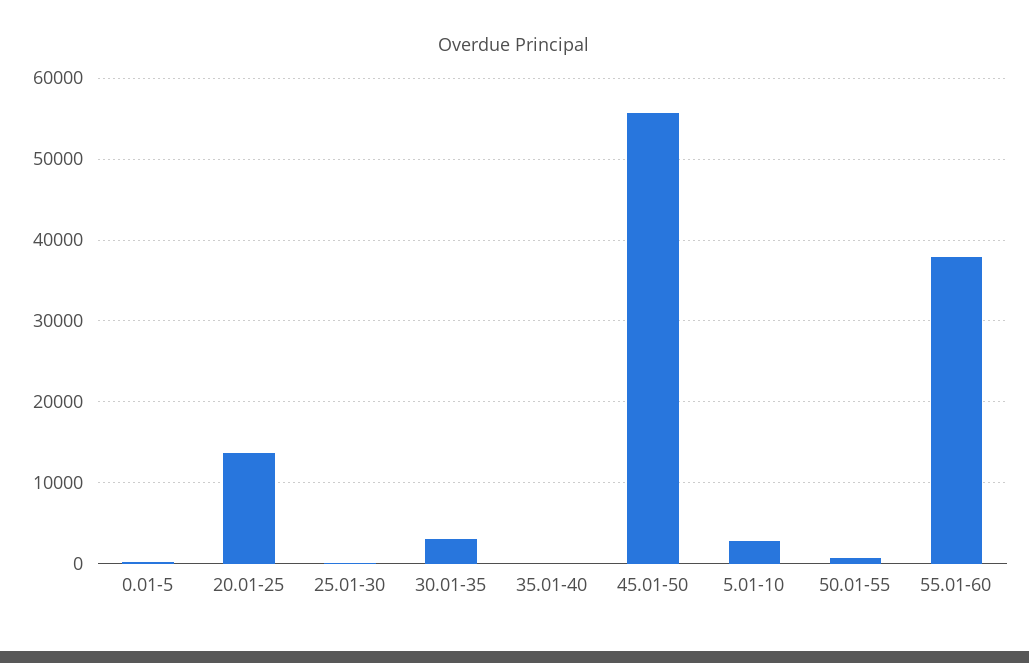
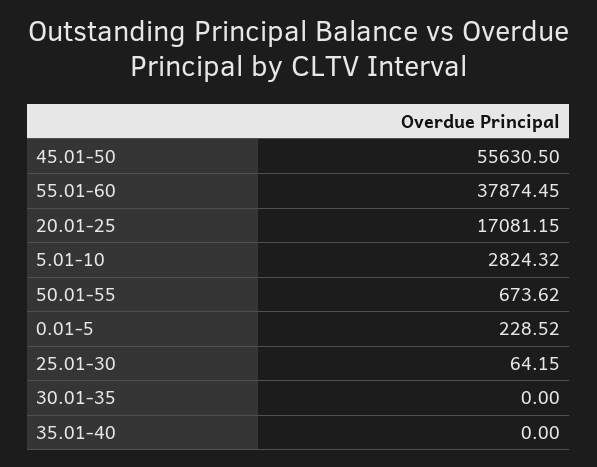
20.01-25: 14000 -> 17081.15
30.01-35: 3000 -> 0

